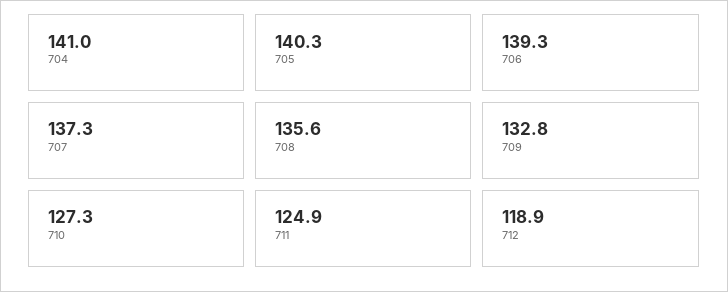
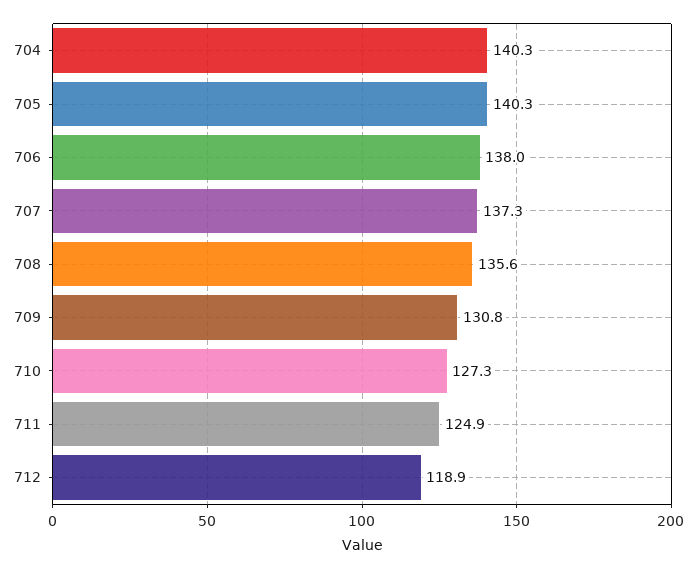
704: 141 -> 140.3
706: 139.3 -> 138
709: 132.8 -> 130.8

